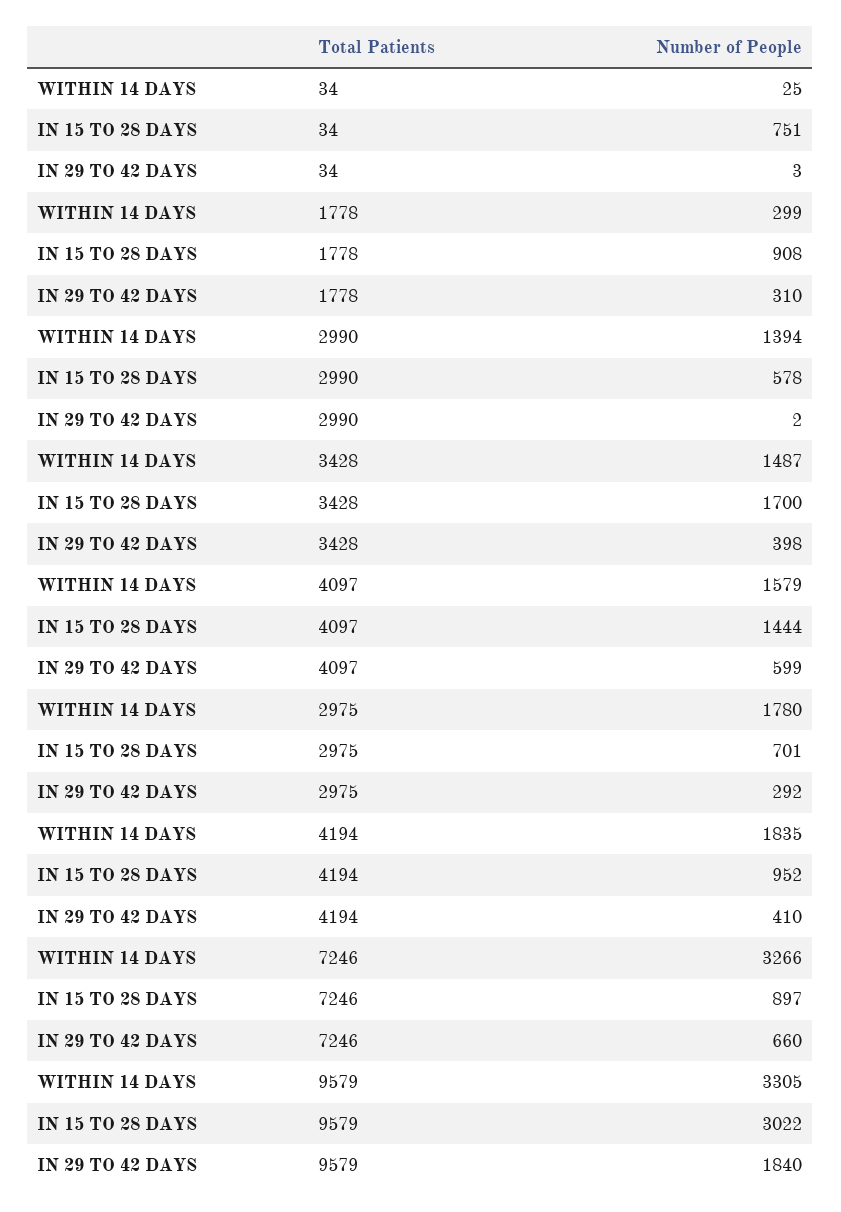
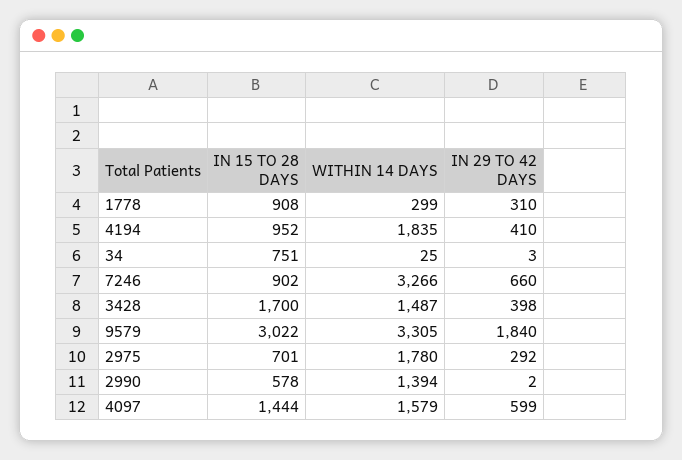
IN 15 TO 28 DAYS, 7246: 897 -> 902

